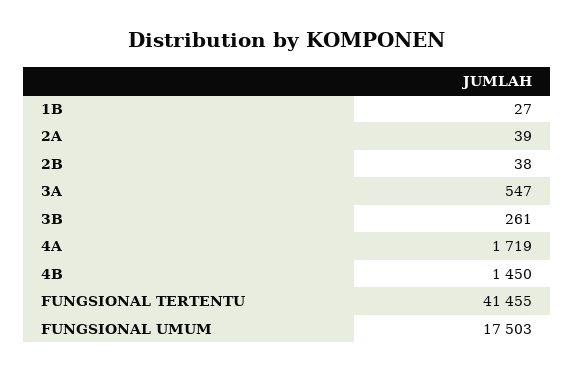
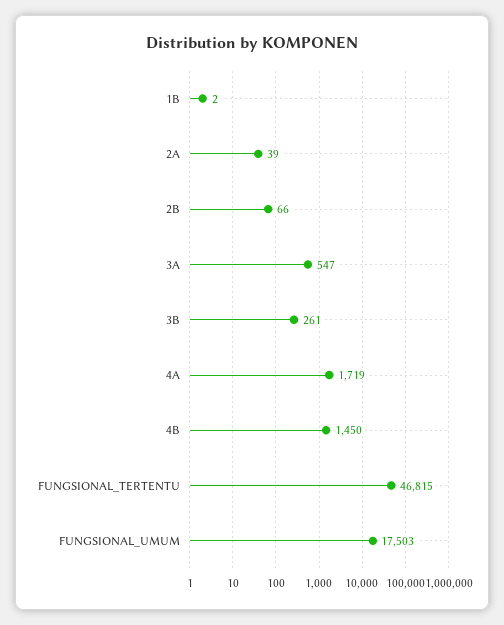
1B: 27 -> 2
2B: 38 -> 66
FUNGSIONAL TERTENTU: 41455 -> 46815

